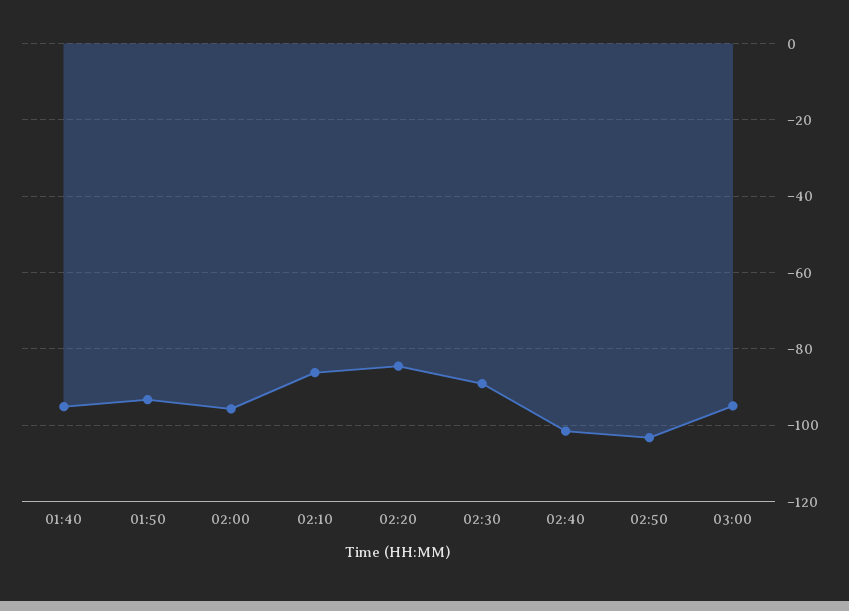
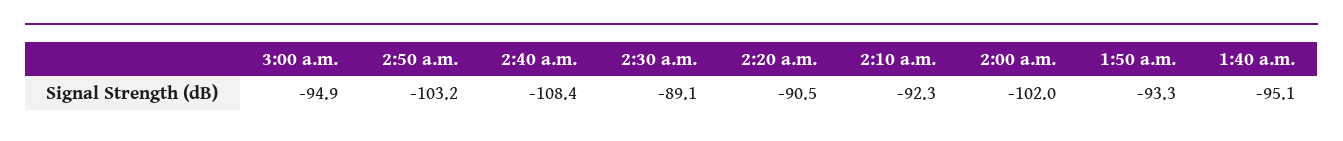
02:00: -96 -> -102
02:10: -86 -> -92.3
02:20: -84 -> -90.5
02:40: -102 -> -108.4

